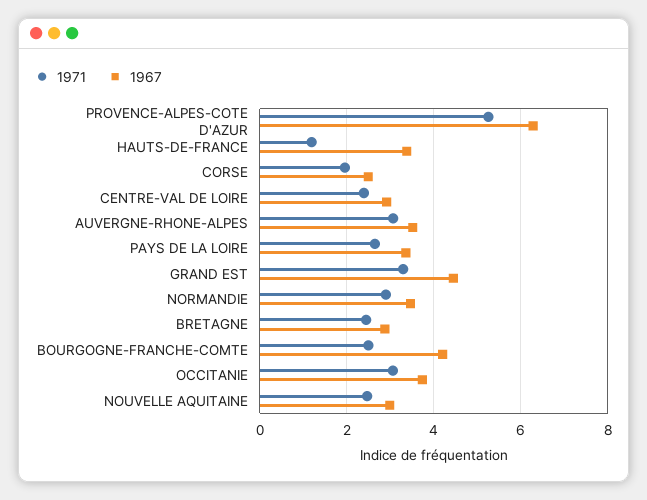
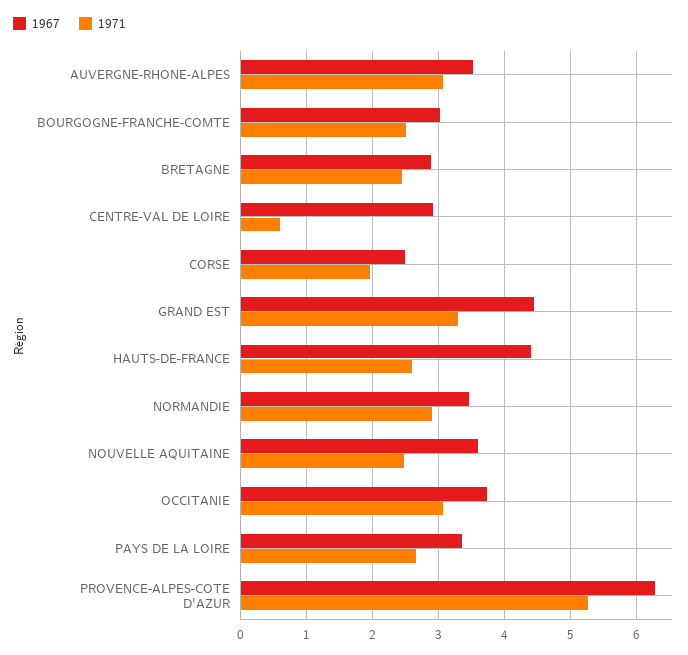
1971, HAUTS-DE-FRANCE: 1.2 -> 2.6
1967, HAUTS-DE-FRANCE: 3.4 -> 4.4
1971, CENTRE-VAL DE LOIRE: 2.4 -> 0.6
1967, BOURGOGNE-FRANCHE-COMTE: 4.2 -> 3
1967, NOUVELLE AQUITAINE: 3 -> 3.6

